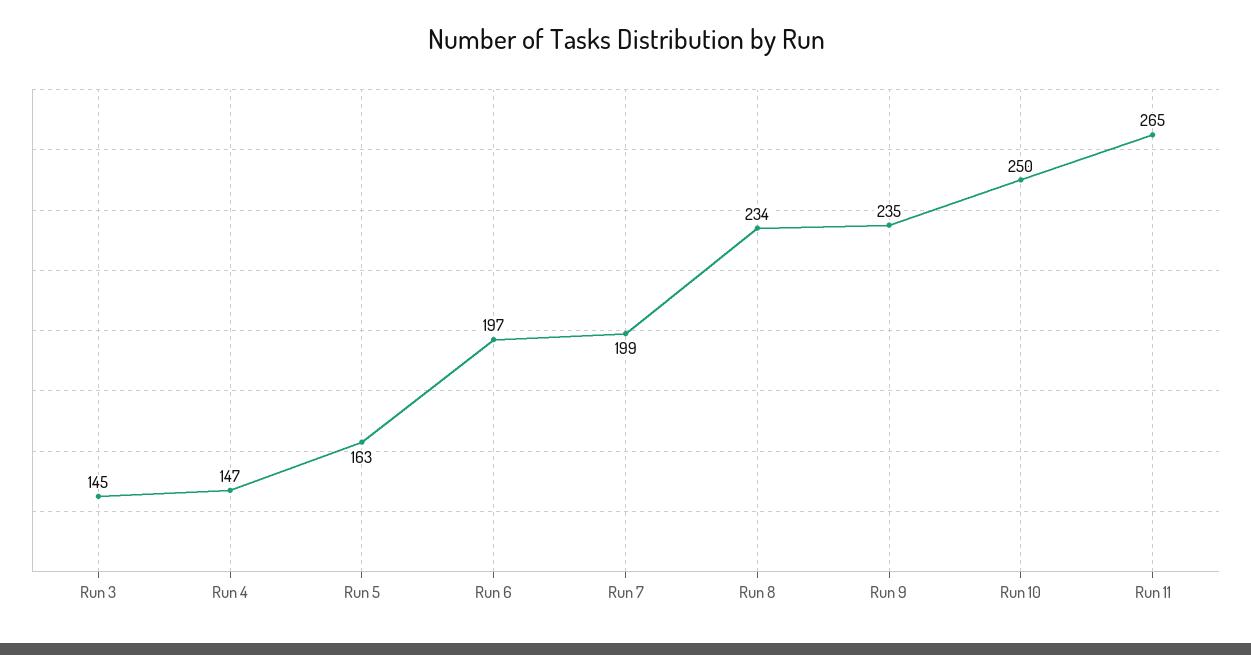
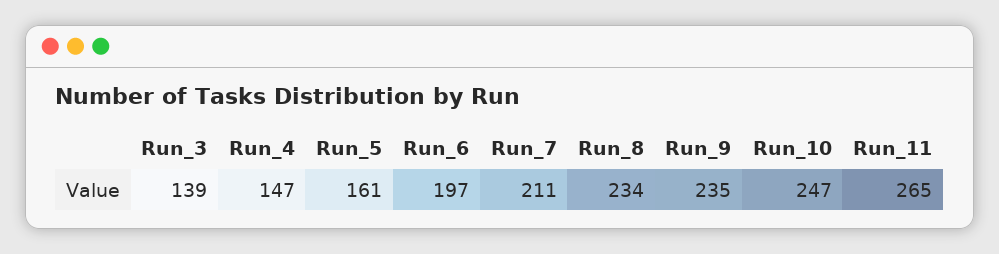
Run 3: 145 -> 139
Run 5: 163 -> 161
Run 7: 199 -> 211
Run 10: 250 -> 247

